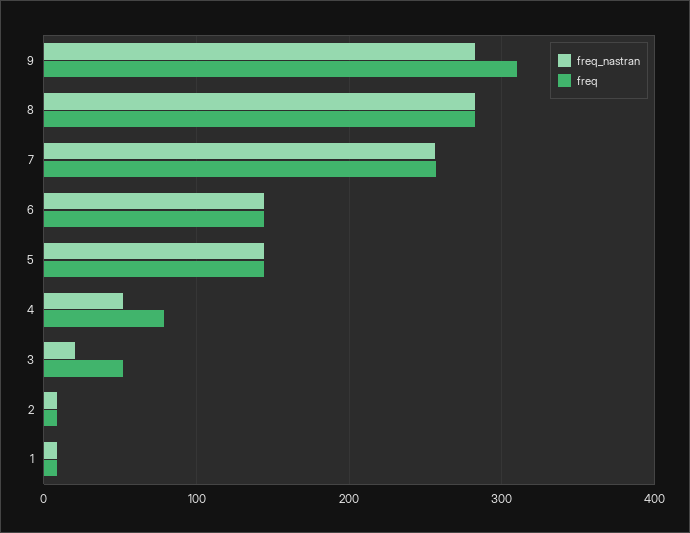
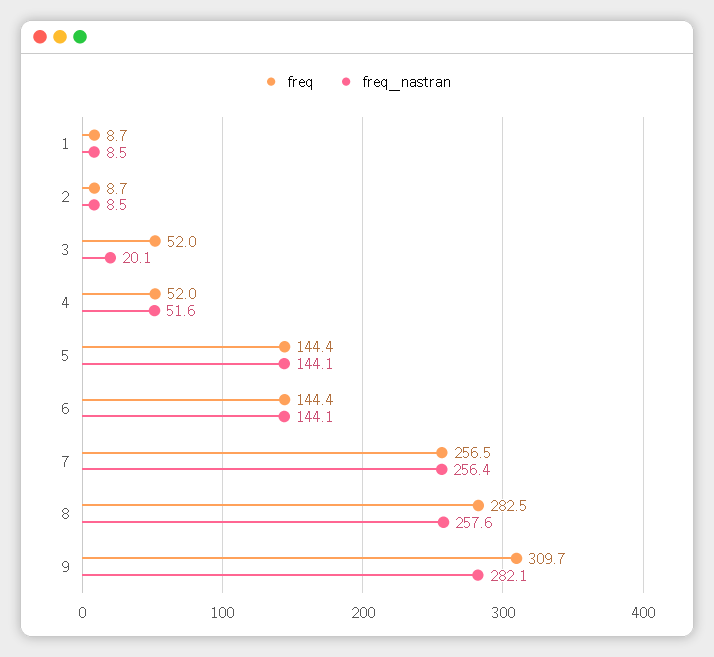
freq_nastran, 8: 280 -> 257.6
freq, 4: 80 -> 52

